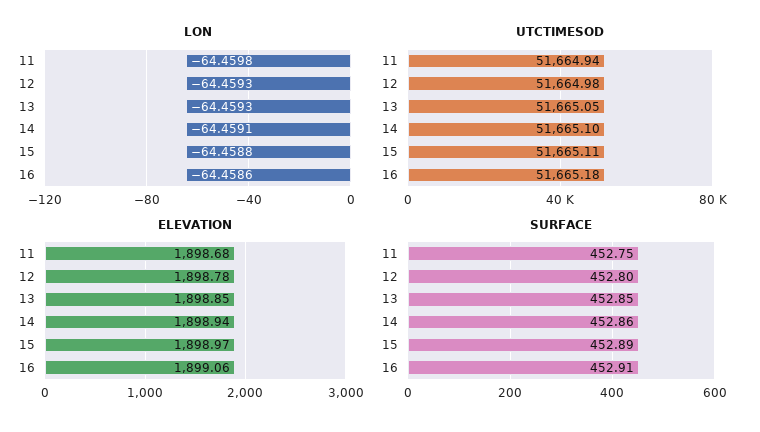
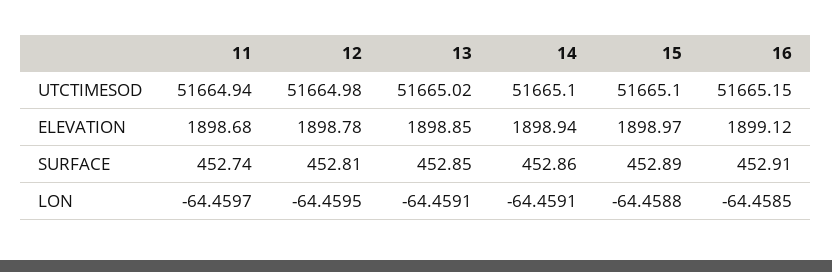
LON, 11: -64.4598 -> -64.4597
LON, 12: -64.4593 -> -64.4595
LON, 13: -64.4593 -> -64.4591
LON, 16: -64.4586 -> -64.4585
UTCTIMESOD, 13: 51665.05 -> 51665.02
UTCTIMESOD, 15: 51665.11 -> 51665.1
UTCTIMESOD, 16: 51665.18 -> 51665.15
ELEVATION, 16: 1899.06 -> 1899.12
SURFACE, 11: 452.75 -> 452.74
SURFACE, 12: 452.8 -> 452.81

